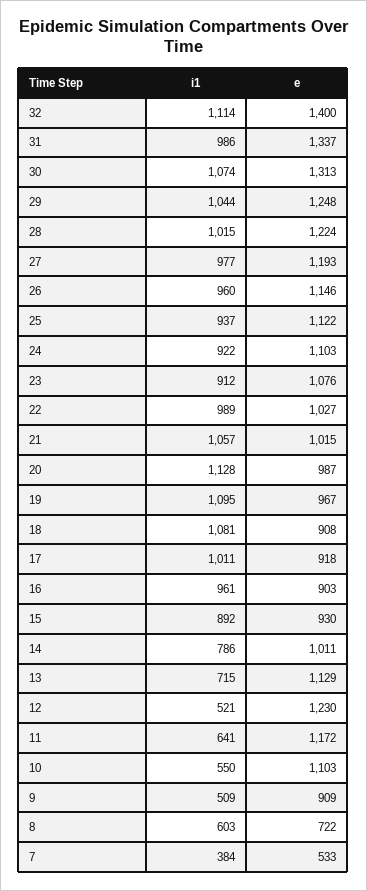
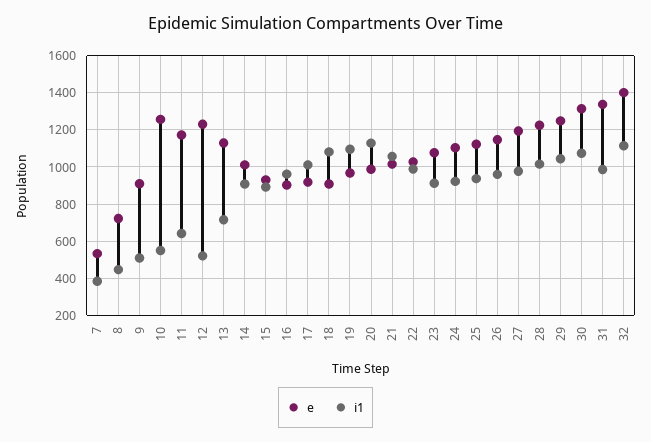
i1, 14: 786 -> 900
e, 10: 1103 -> 1250
i1, 8: 603 -> 450

